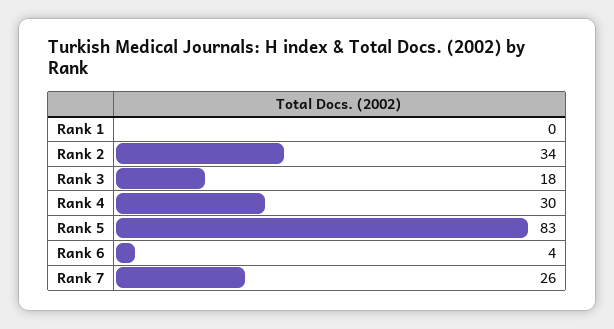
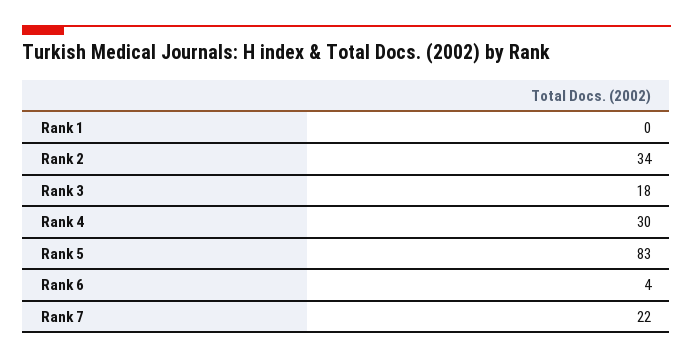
Rank 7: 26 -> 22

